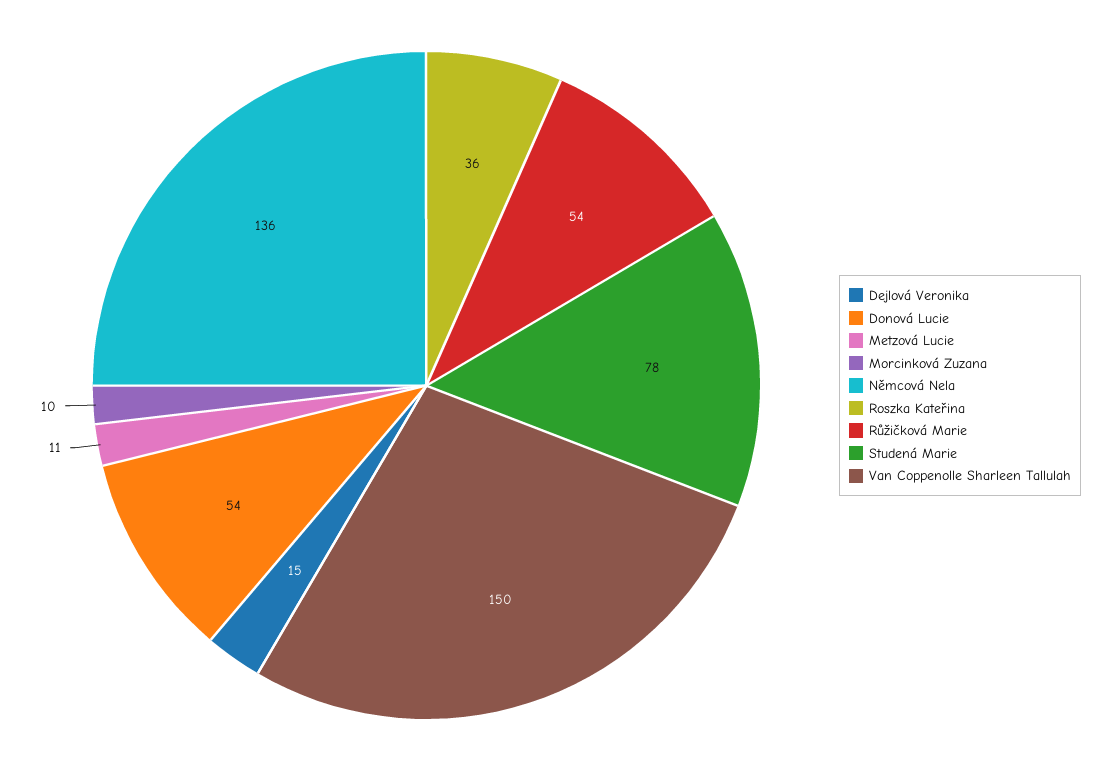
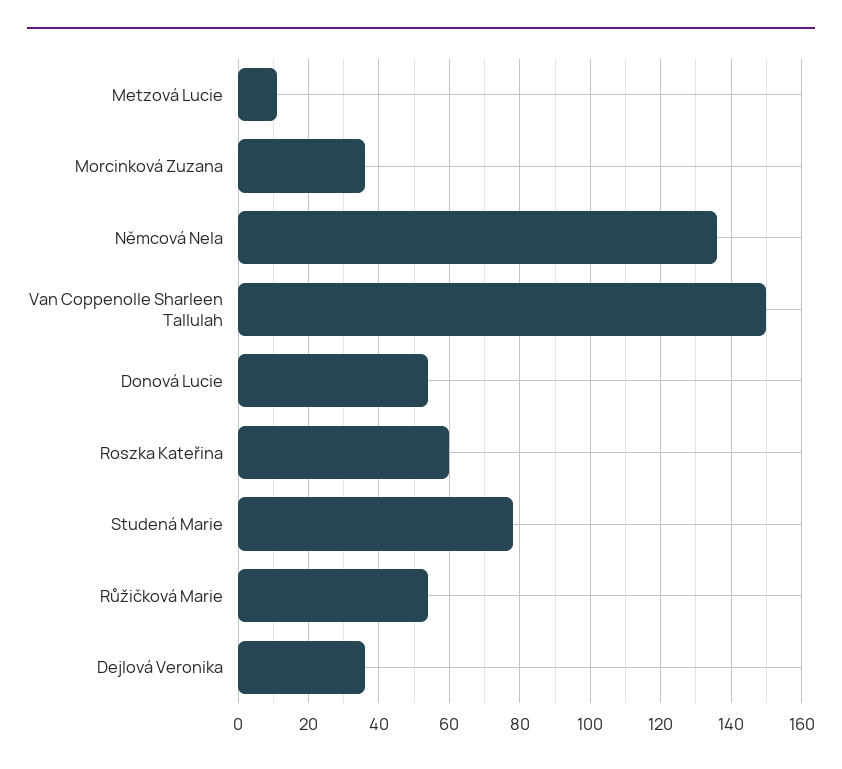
Dejlová Veronika: 15 -> 35
Morcinková Zuzana: 10 -> 35
Roszka Kateřina: 36 -> 60

